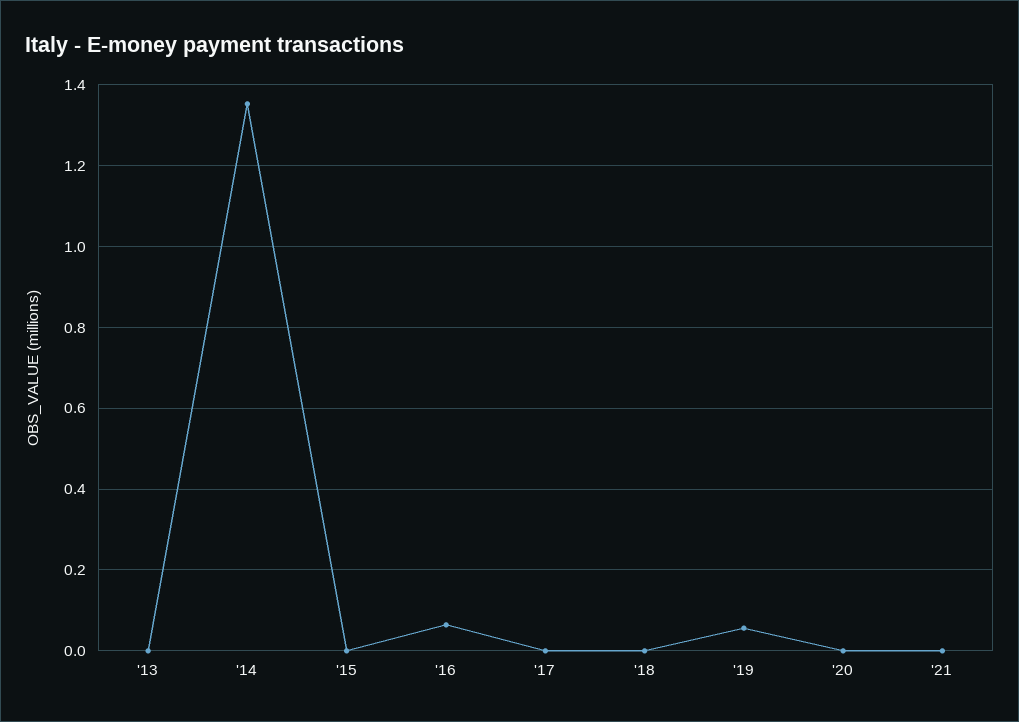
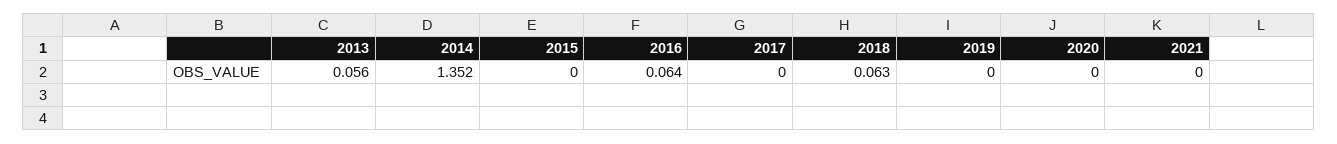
'13: 0 -> 0.056
'18: 0 -> 0.063
'19: 0.06 -> 0

